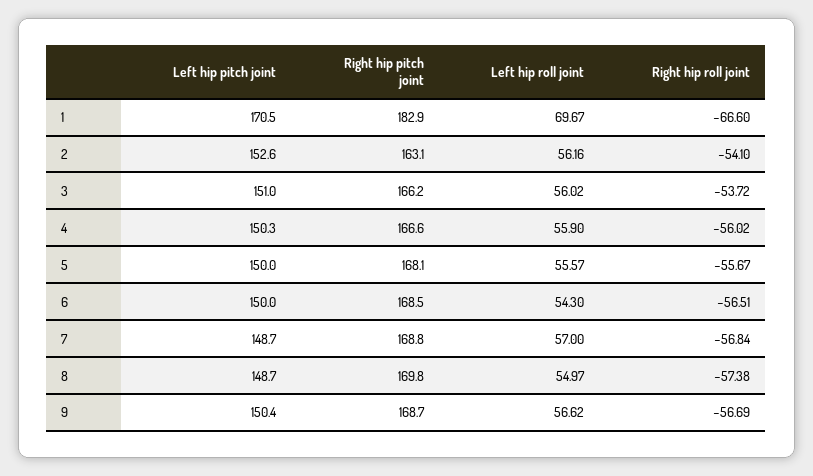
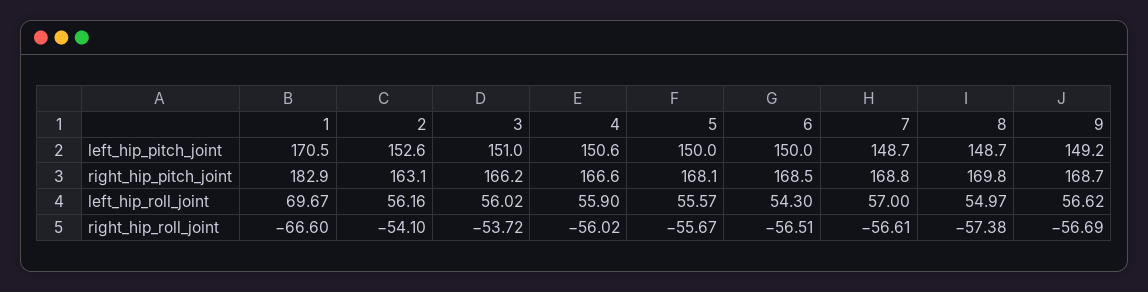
Left hip pitch joint, 4: 150.3 -> 150.6
Right hip roll joint, 7: -56.84 -> -56.61
Left hip pitch joint, 9: 150.4 -> 149.2

